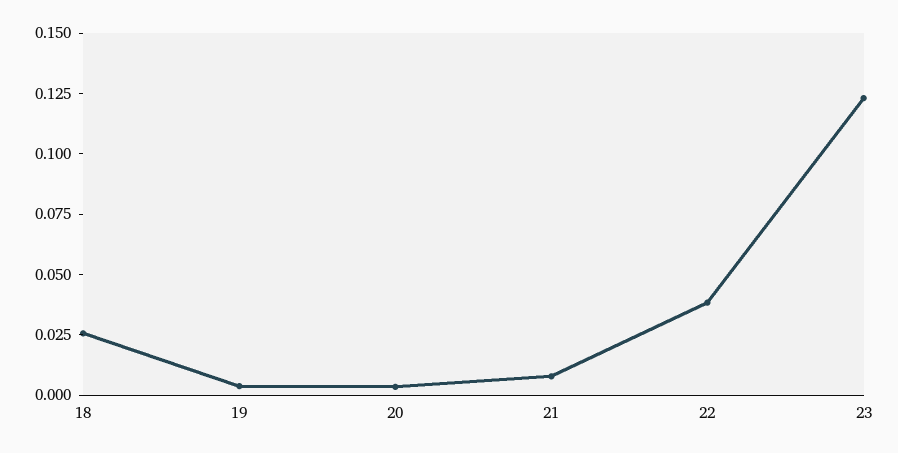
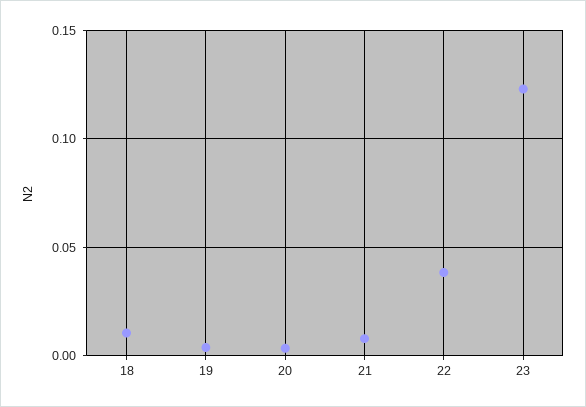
18: 0.025 -> 0.01

